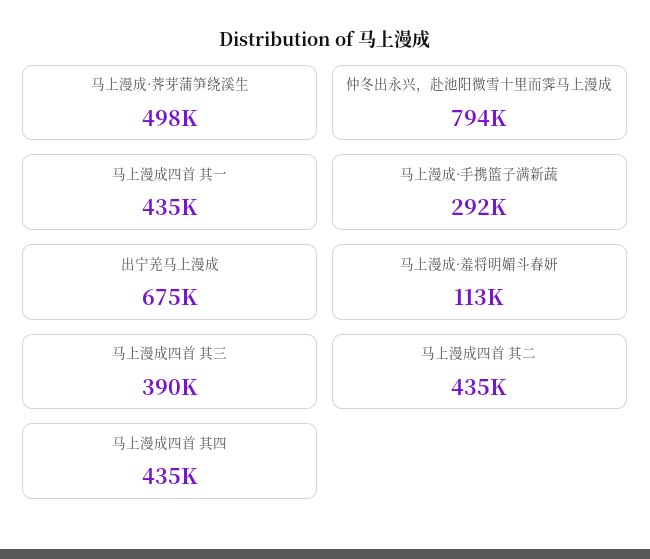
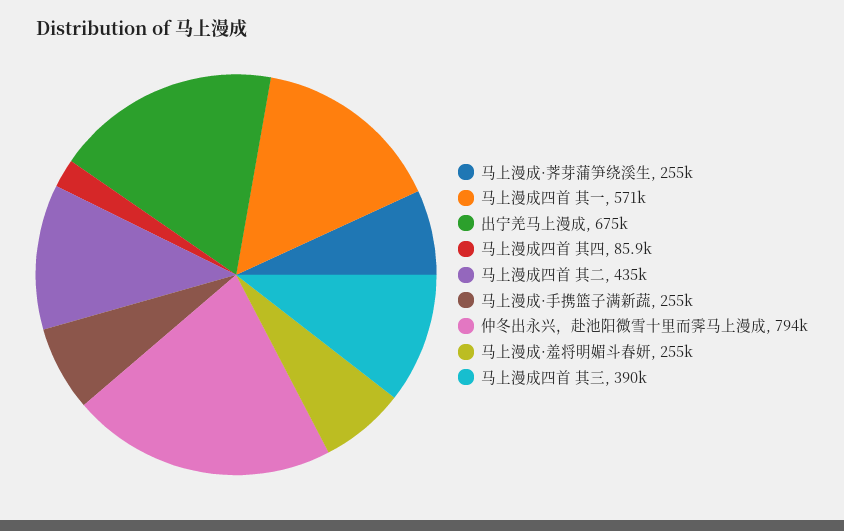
马上漫成·荠芽蒲笋绕溪生: 498000 -> 255000
马上漫成四首 其一: 435000 -> 571000
马上漫成·手携篮子满新蔬: 292000 -> 255000
马上漫成·羞将明媚斗春妍: 113000 -> 255000
马上漫成四首 其四: 435000 -> 85900

